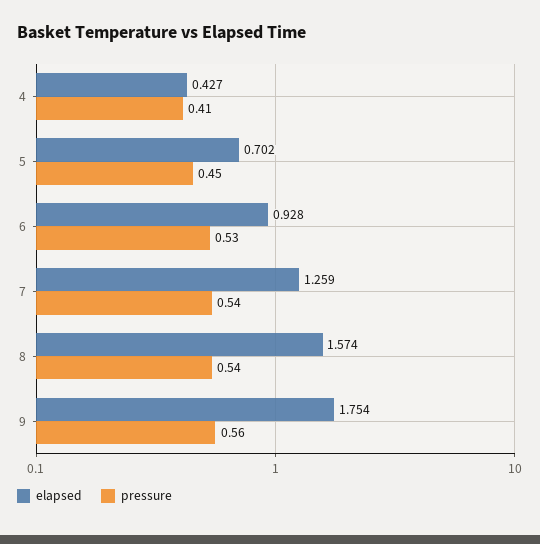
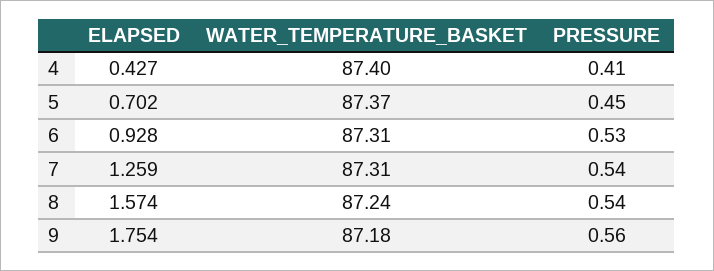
WATER_TEMPERATURE_BASKET, 4: none -> 87.4
WATER_TEMPERATURE_BASKET, 5: none -> 87.37
WATER_TEMPERATURE_BASKET, 6: none -> 87.31
WATER_TEMPERATURE_BASKET, 7: none -> 87.31
WATER_TEMPERATURE_BASKET, 8: none -> 87.24
WATER_TEMPERATURE_BASKET, 9: none -> 87.18

